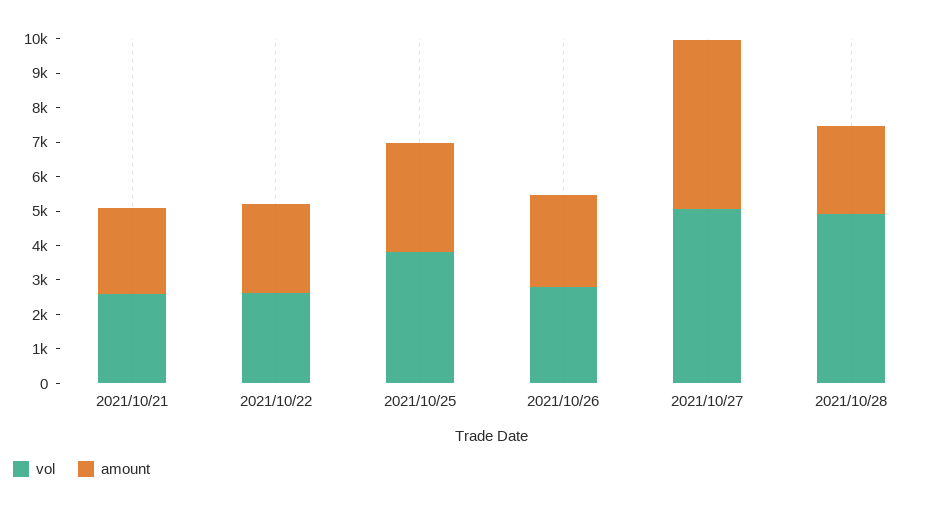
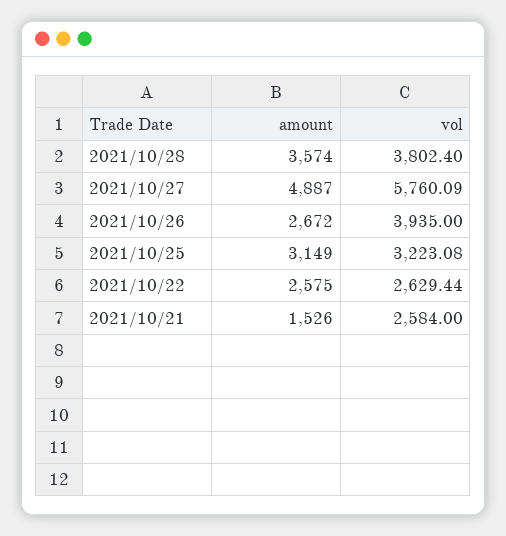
amount, 2021/10/21: 2500 -> 1526
vol, 2021/10/25: 3750 -> 3223.08
vol, 2021/10/26: 2750 -> 3935
vol, 2021/10/27: 5000 -> 5760.09
vol, 2021/10/28: 5000 -> 3802.4
amount, 2021/10/28: 2500 -> 3574

